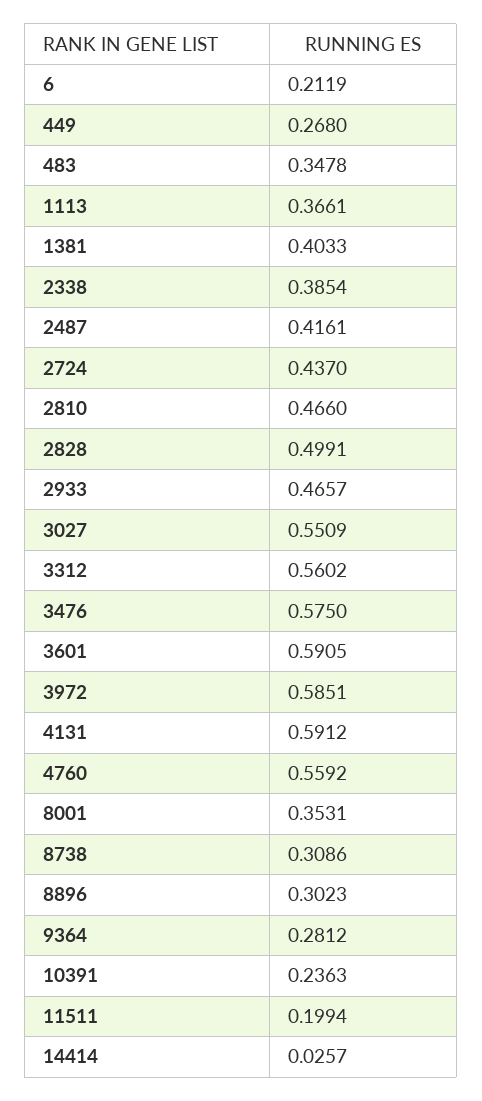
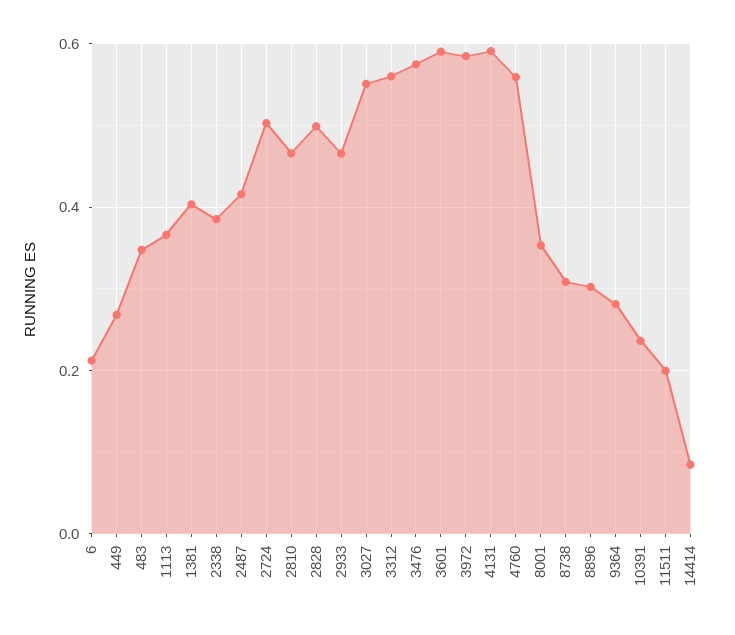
2724: 0.437 -> 0.5
14414: 0.0257 -> 0.08

